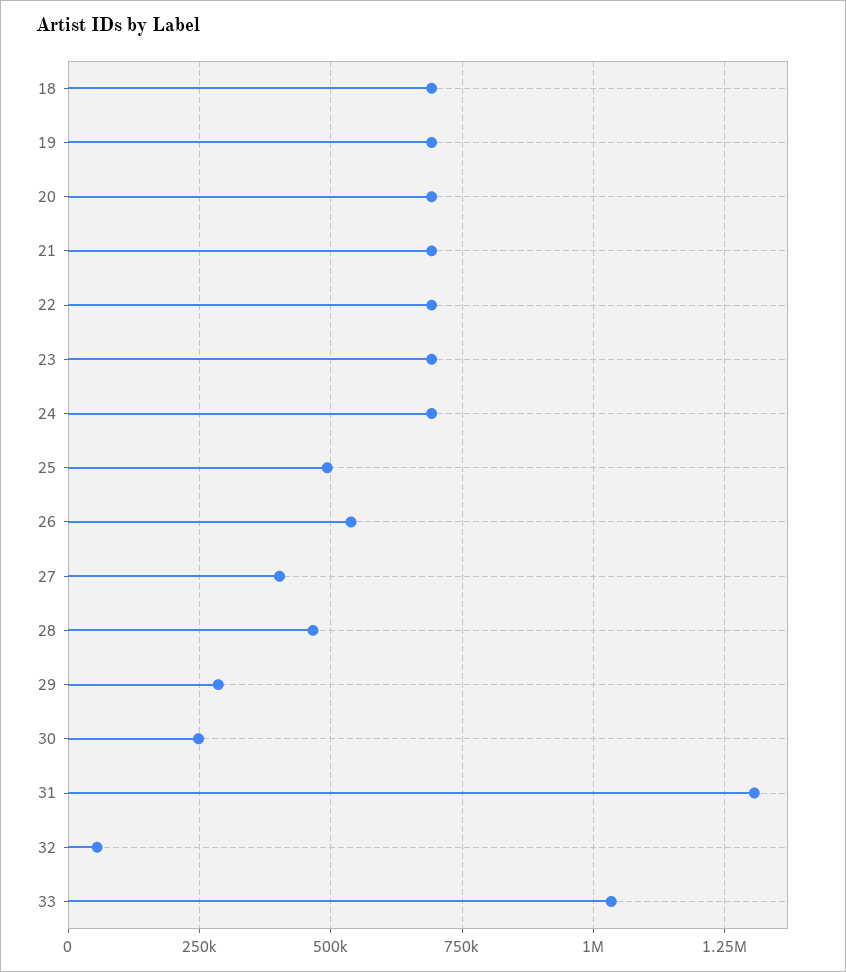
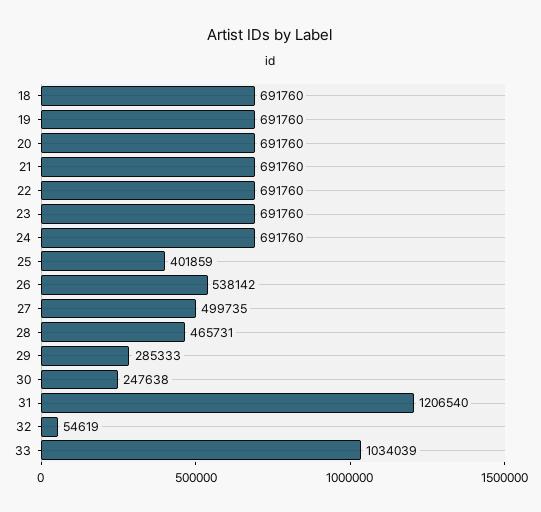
25: 500000 -> 401859
27: 400000 -> 499735
31: 1300000 -> 1206540

